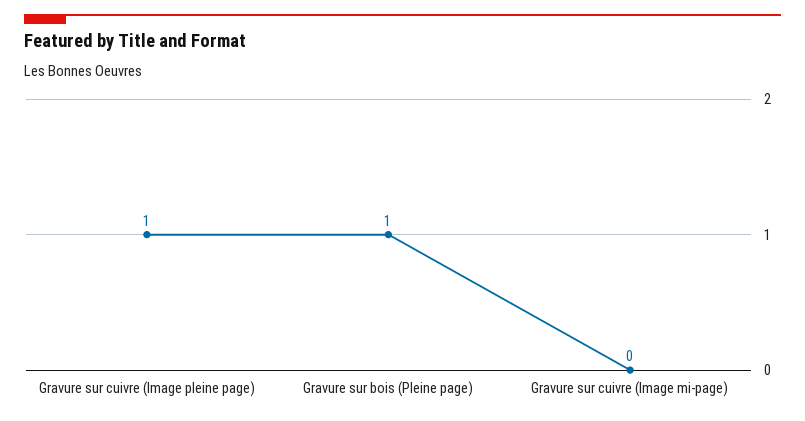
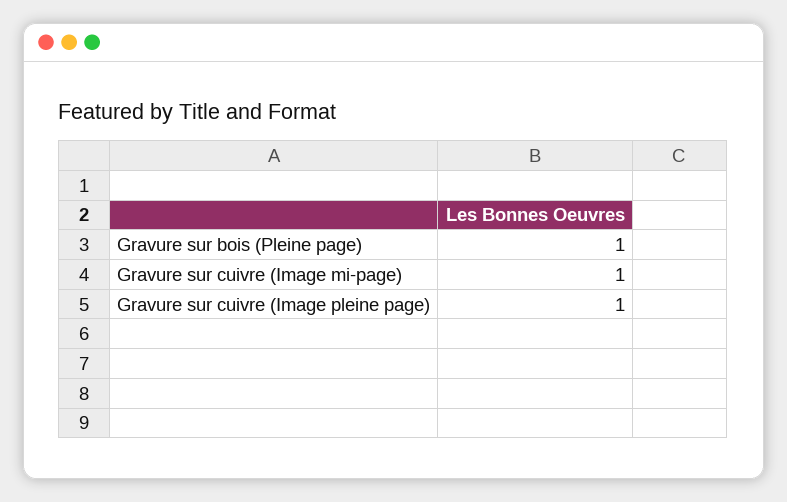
Gravure sur cuivre (Image mi-page): 0 -> 1

